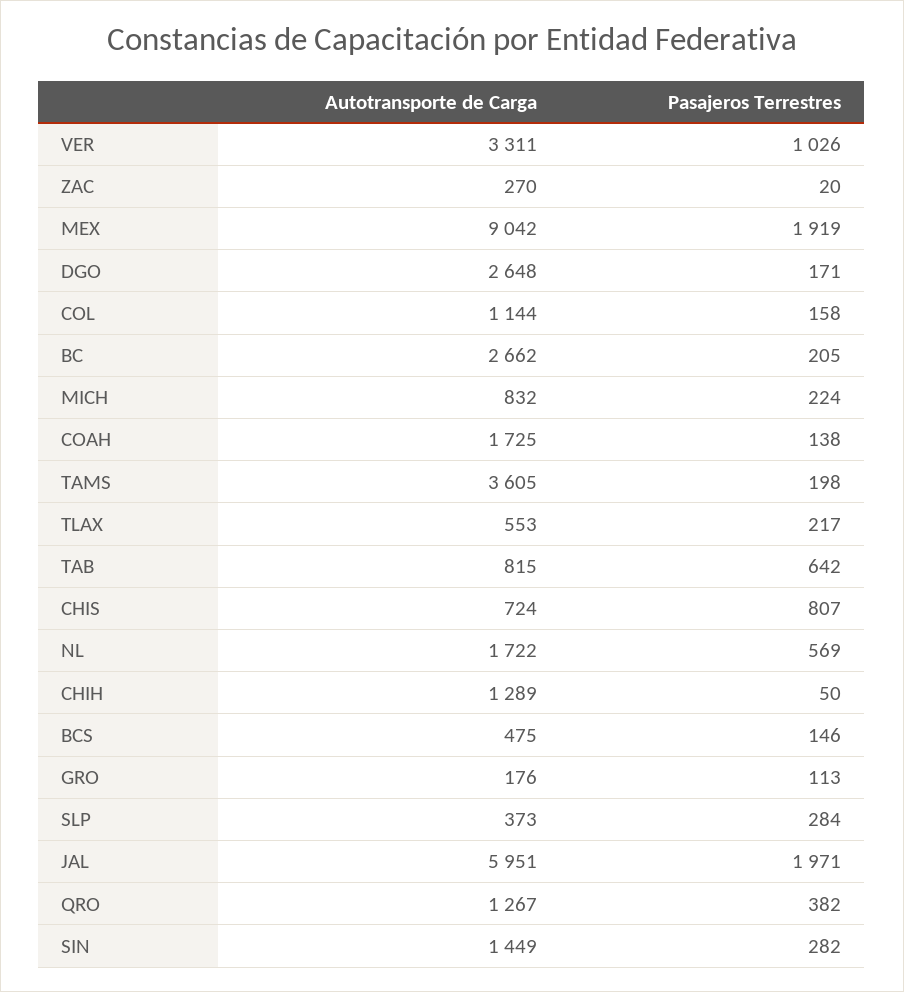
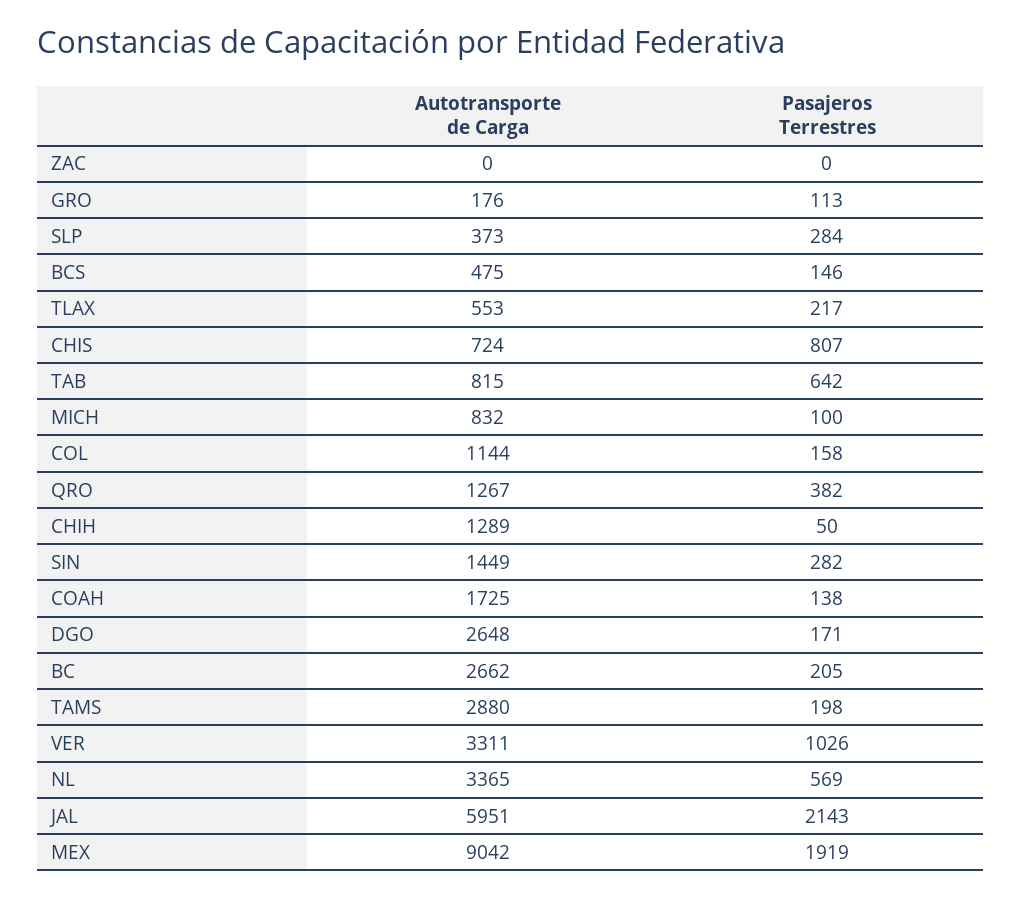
Autotransporte de Carga, ZAC: 270 -> 0
Pasajeros Terrestres, ZAC: 20 -> 0
Pasajeros Terrestres, MICH: 224 -> 100
Autotransporte de Carga, TAMS: 3605 -> 2880
Autotransporte de Carga, NL: 1722 -> 3365
Pasajeros Terrestres, JAL: 1971 -> 2143

